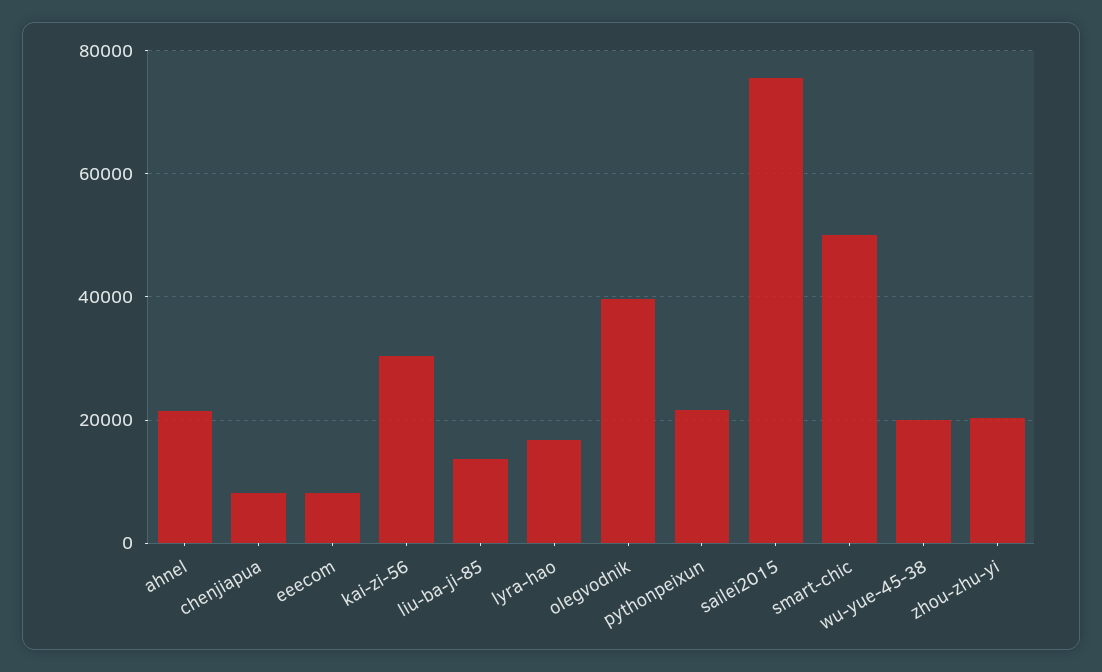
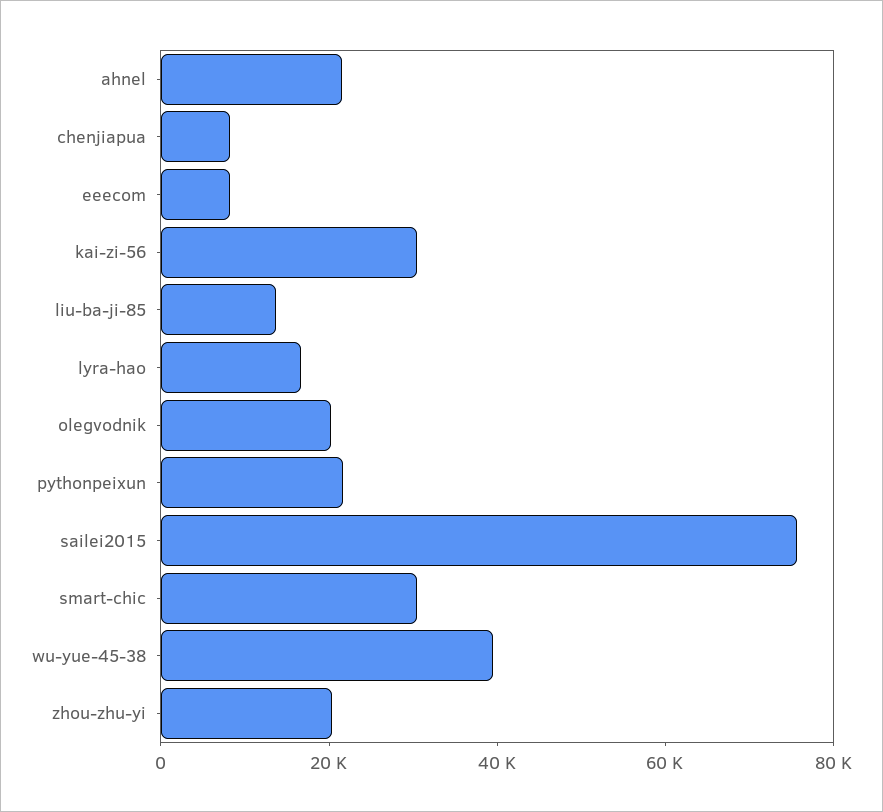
olegvodnik: 40000 -> 20000
smart-chic: 50000 -> 30000
wu-yue-45-38: 20000 -> 40000

